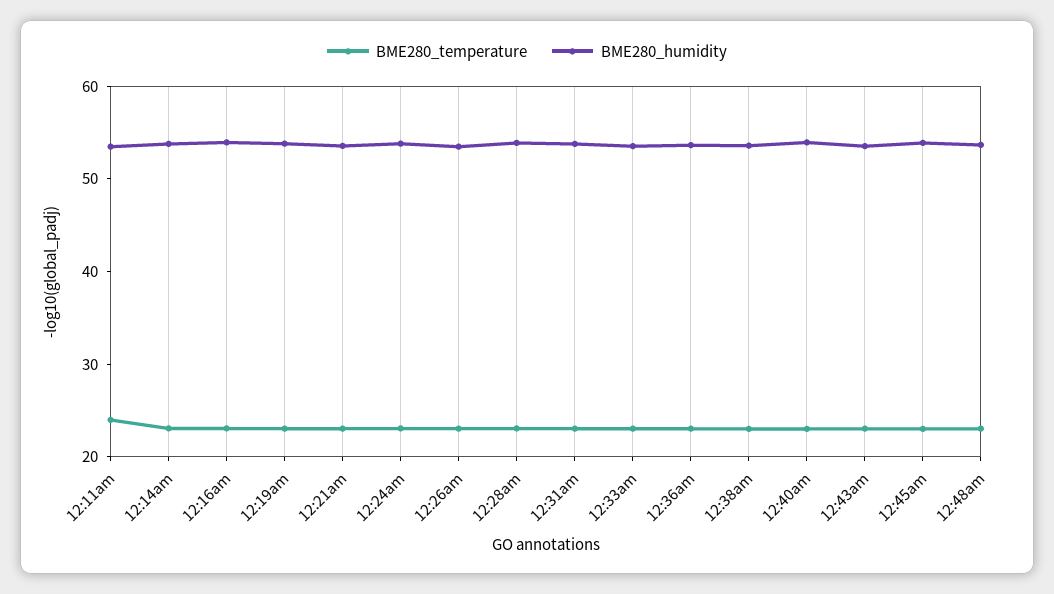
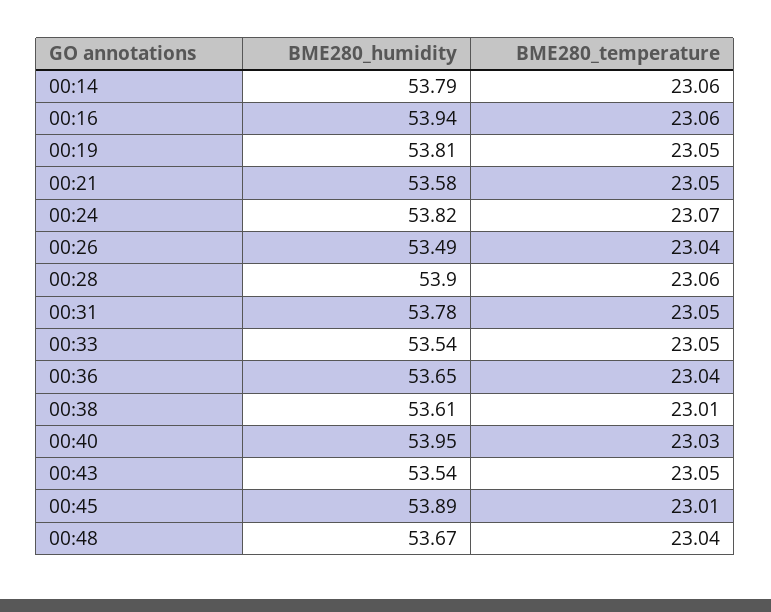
BME280_temperature, 12:11am: 24 -> none
BME280_humidity, 12:11am: 54 -> none

